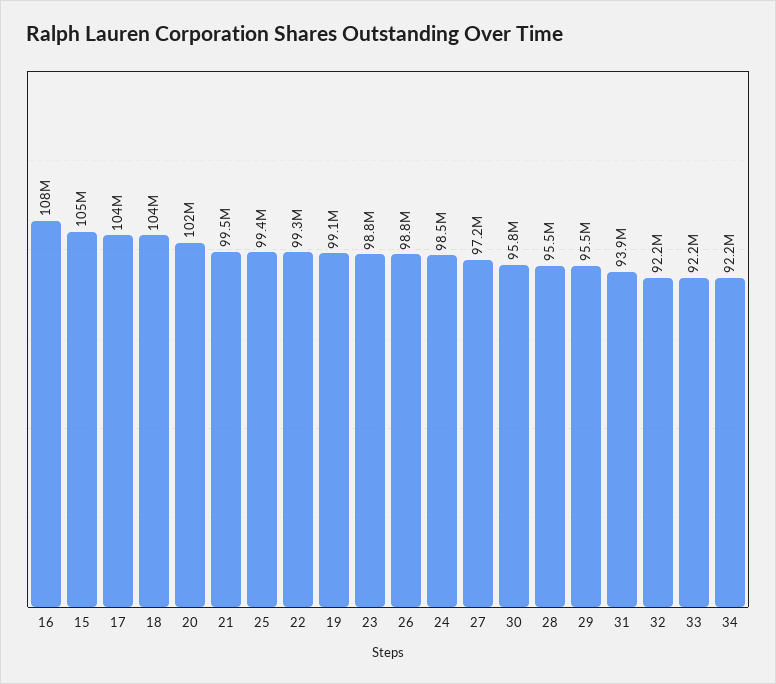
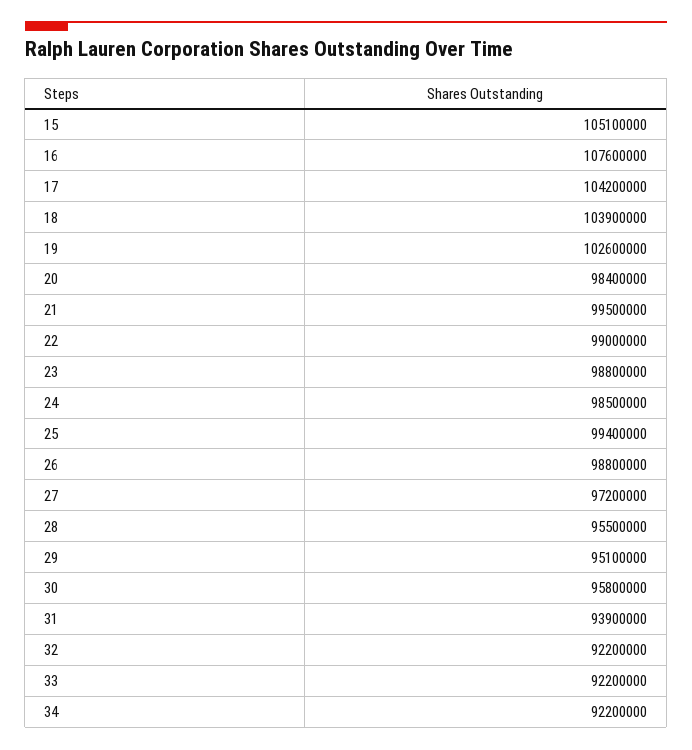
20: 102000000 -> 98400000
22: 99300000 -> 99000000
19: 99100000 -> 102600000
29: 95500000 -> 95100000

